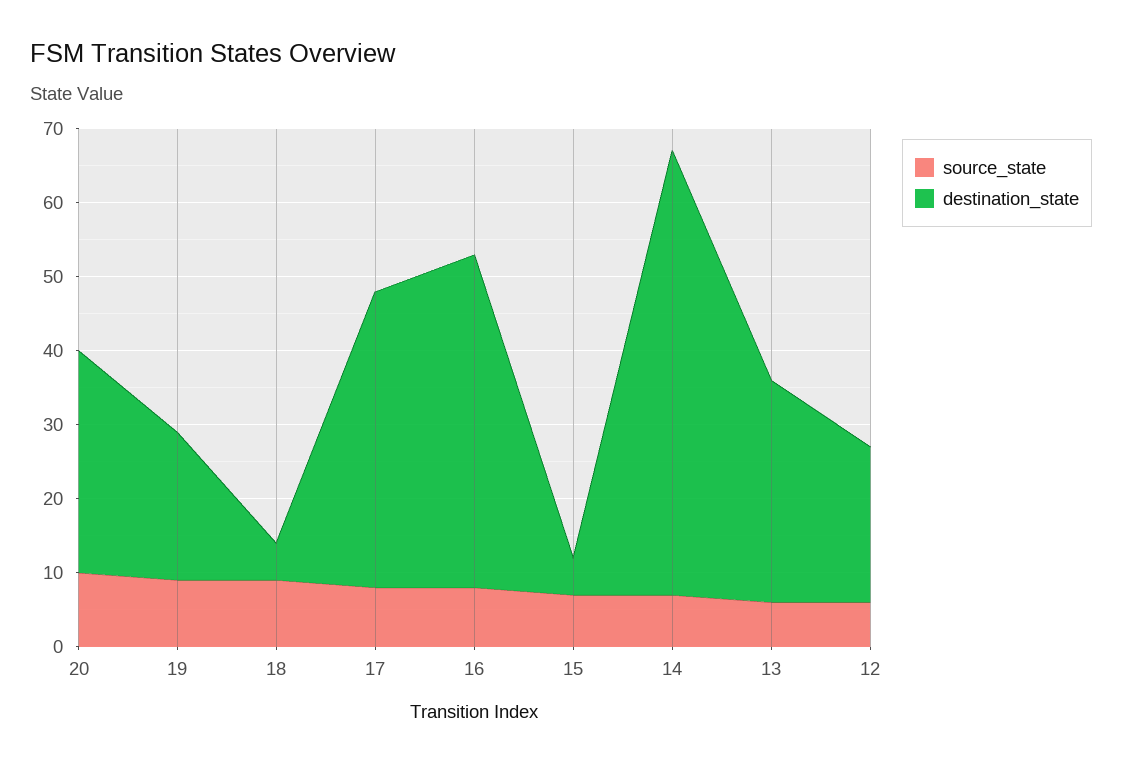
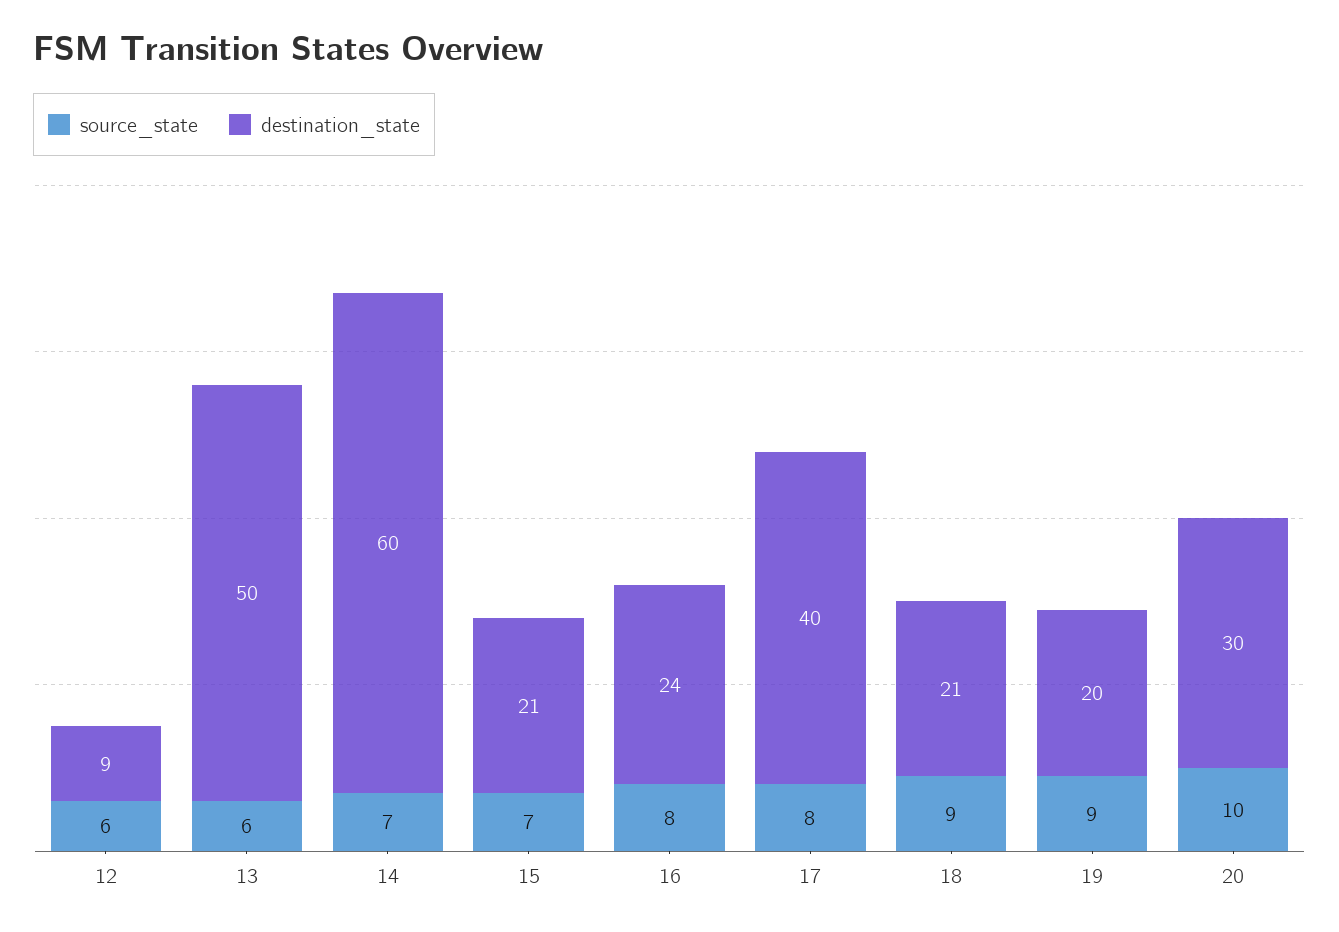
destination_state, 18: 5 -> 21
destination_state, 16: 45 -> 24
destination_state, 15: 5 -> 21
destination_state, 13: 30 -> 50
destination_state, 12: 20 -> 9

